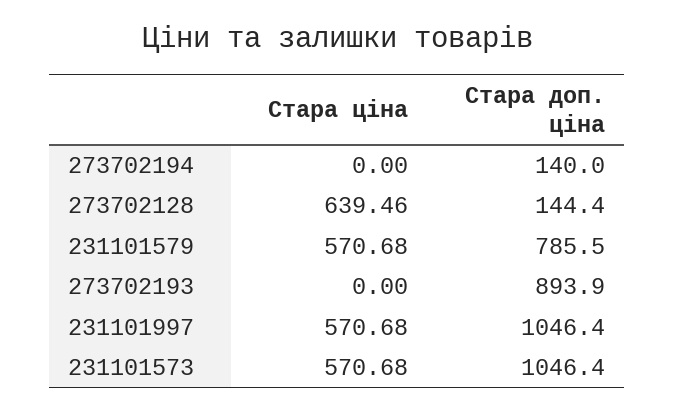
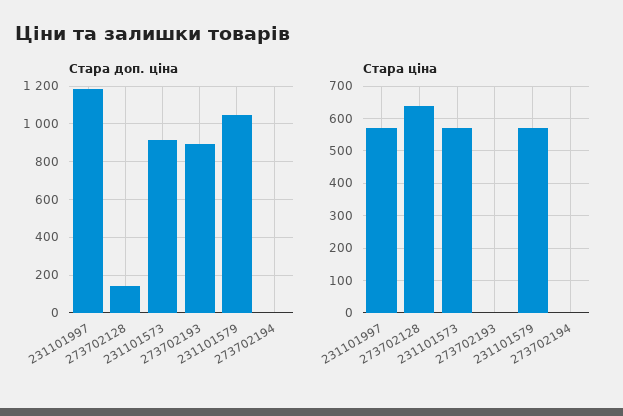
Стара доп. ціна, 273702194: 140 -> 0
Стара доп. ціна, 231101579: 785.5 -> 1050
Стара доп. ціна, 231101997: 1046.4 -> 1200
Стара доп. ціна, 231101573: 1046.4 -> 900

